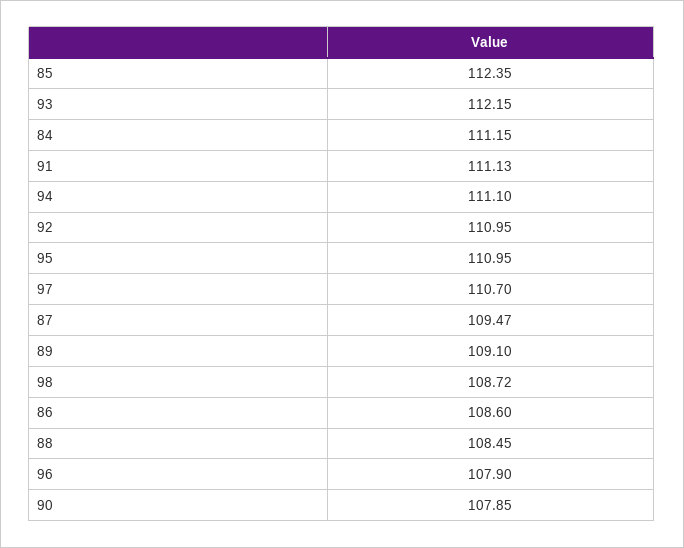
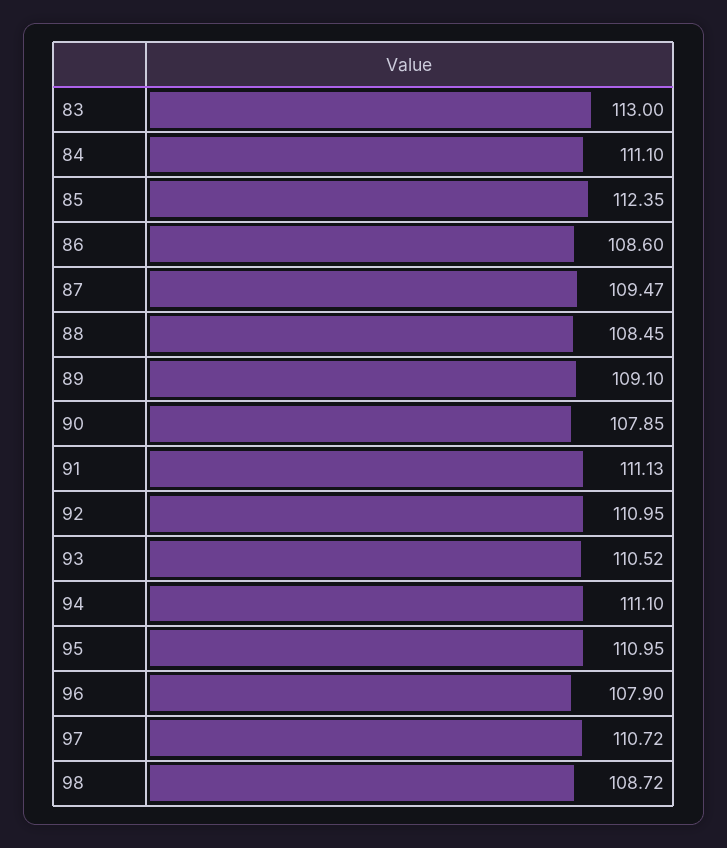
93: 112.15 -> 110.52
84: 111.15 -> 111.1
97: 110.7 -> 110.72
83: none -> 113

